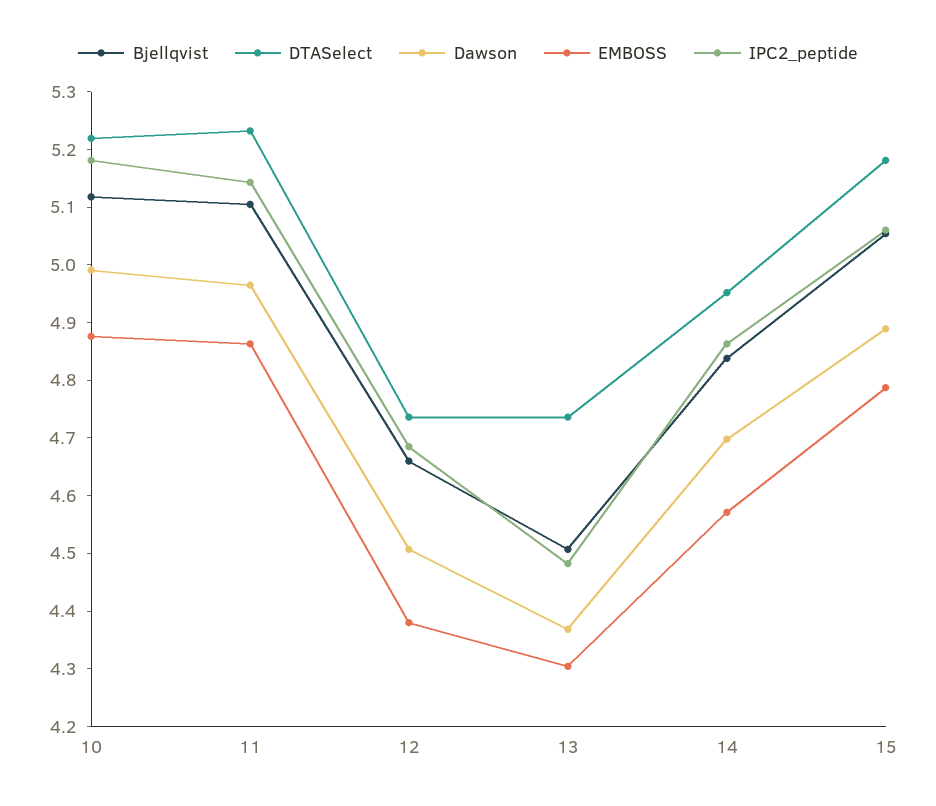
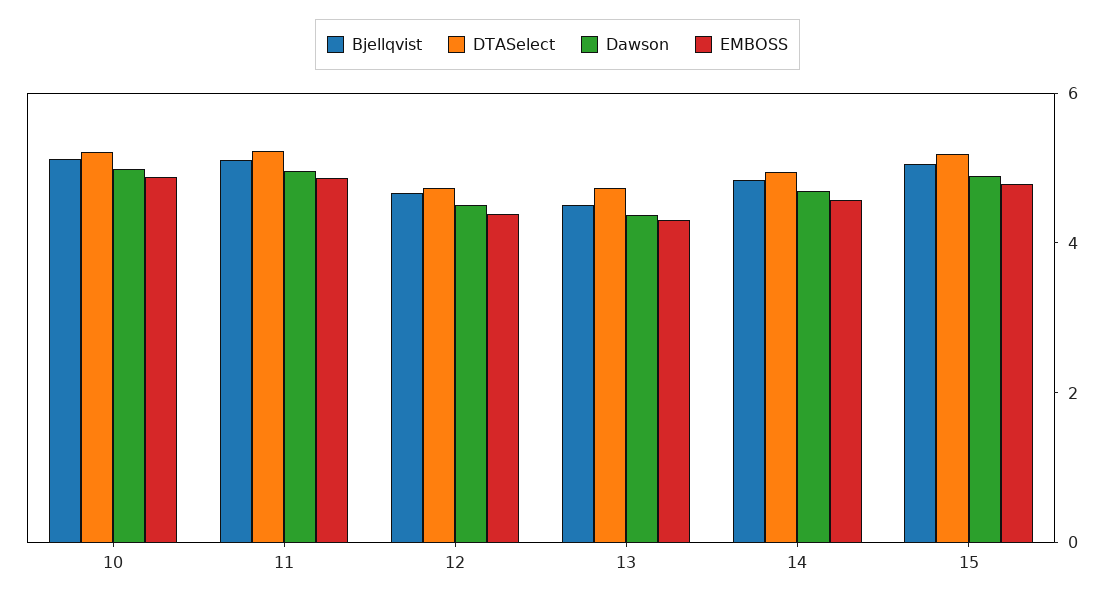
IPC2_peptide, 10: 5.18 -> none
IPC2_peptide, 11: 5.14 -> none
IPC2_peptide, 12: 4.68 -> none
IPC2_peptide, 13: 4.48 -> none
IPC2_peptide, 14: 4.86 -> none
IPC2_peptide, 15: 5.06 -> none

